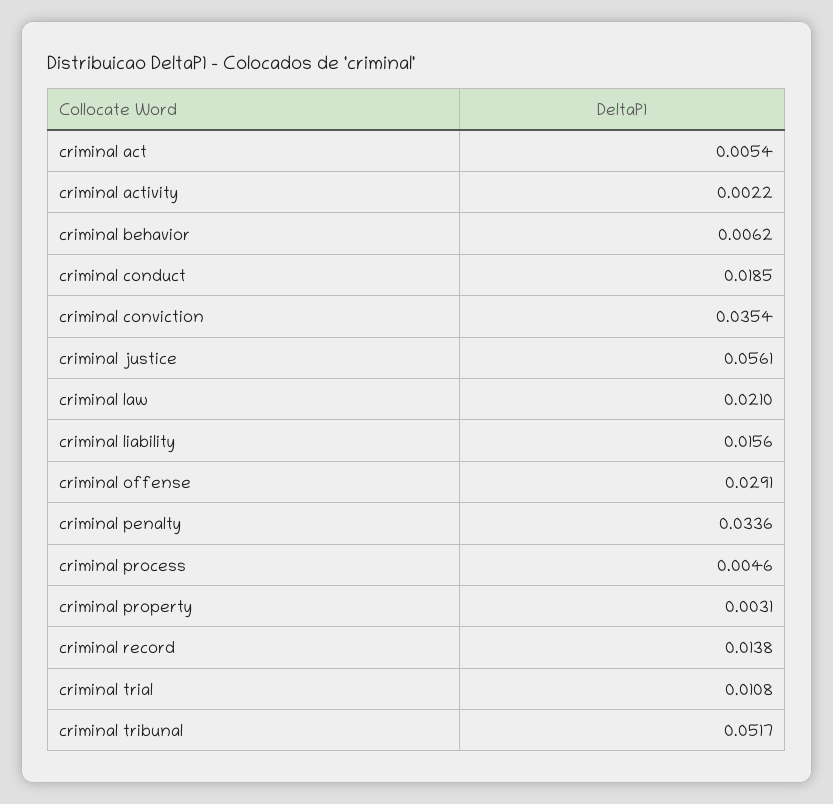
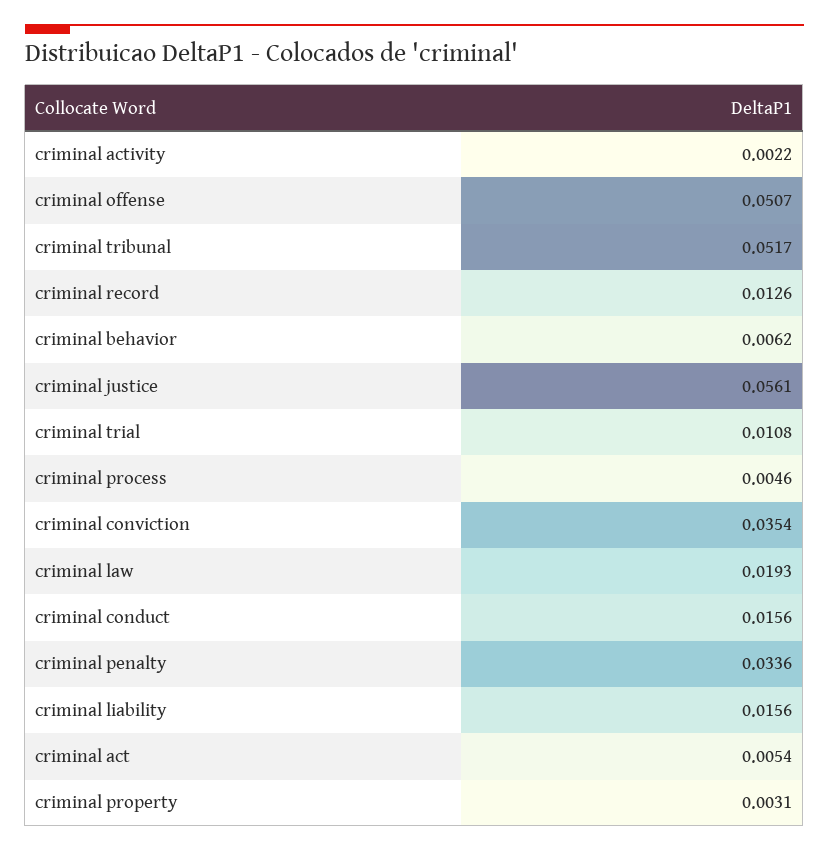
criminal conduct: 0.0185 -> 0.0156
criminal law: 0.021 -> 0.0193
criminal offense: 0.0291 -> 0.0507
criminal record: 0.0138 -> 0.0126

